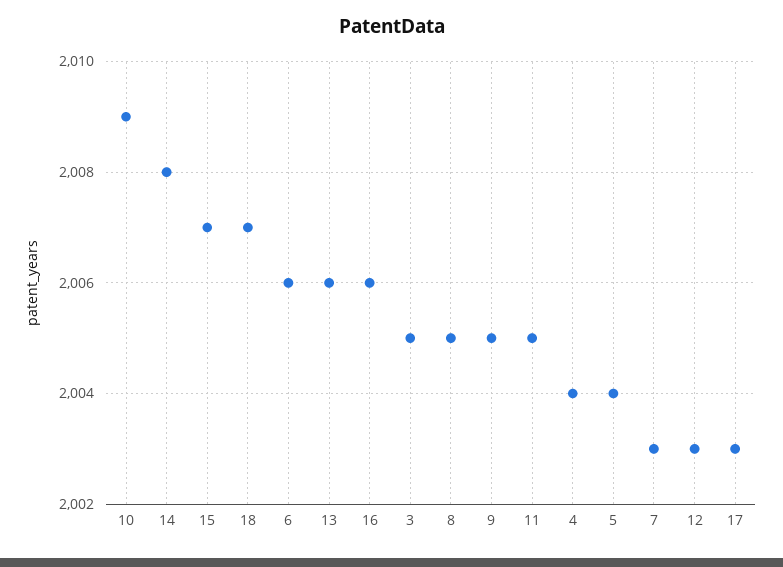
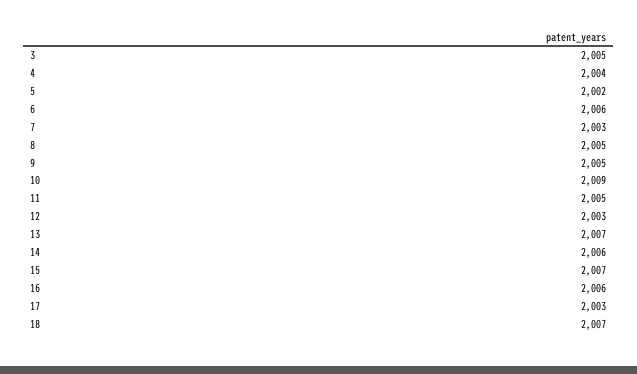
14: 2008 -> 2006
13: 2006 -> 2007
5: 2004 -> 2002

